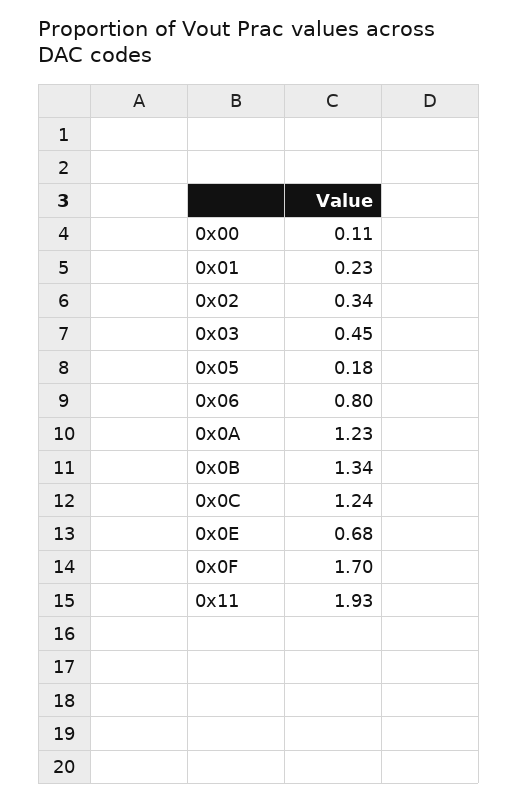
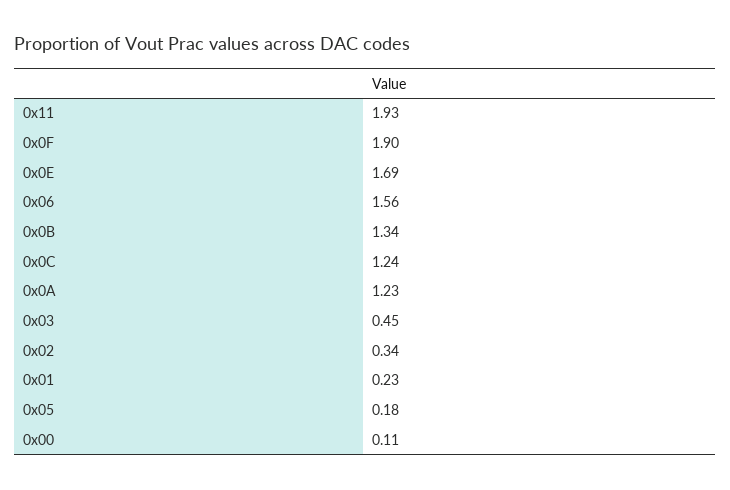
0x06: 0.8 -> 1.56
0x0E: 0.68 -> 1.69
0x0F: 1.7 -> 1.9

